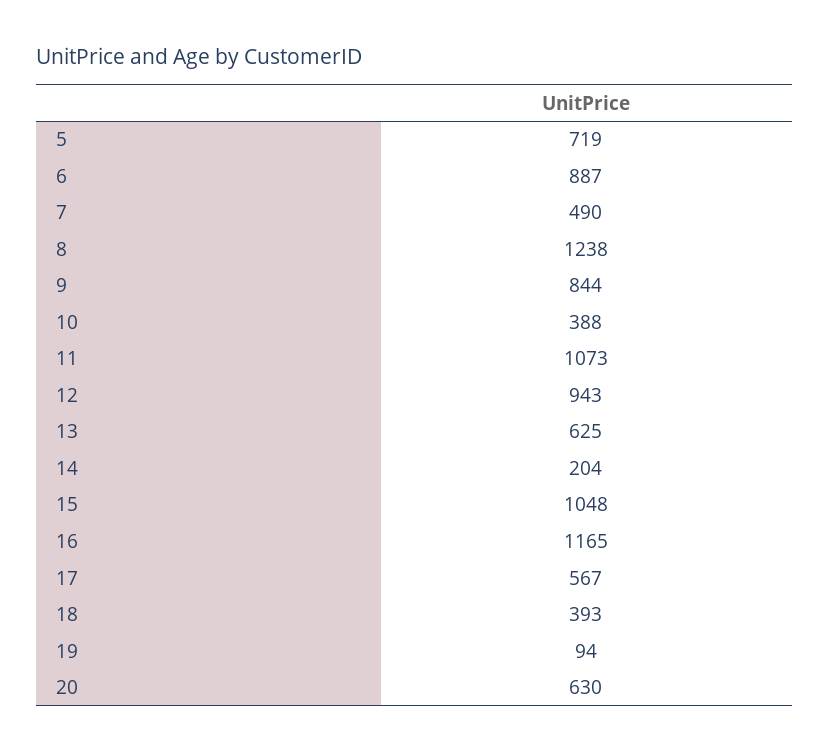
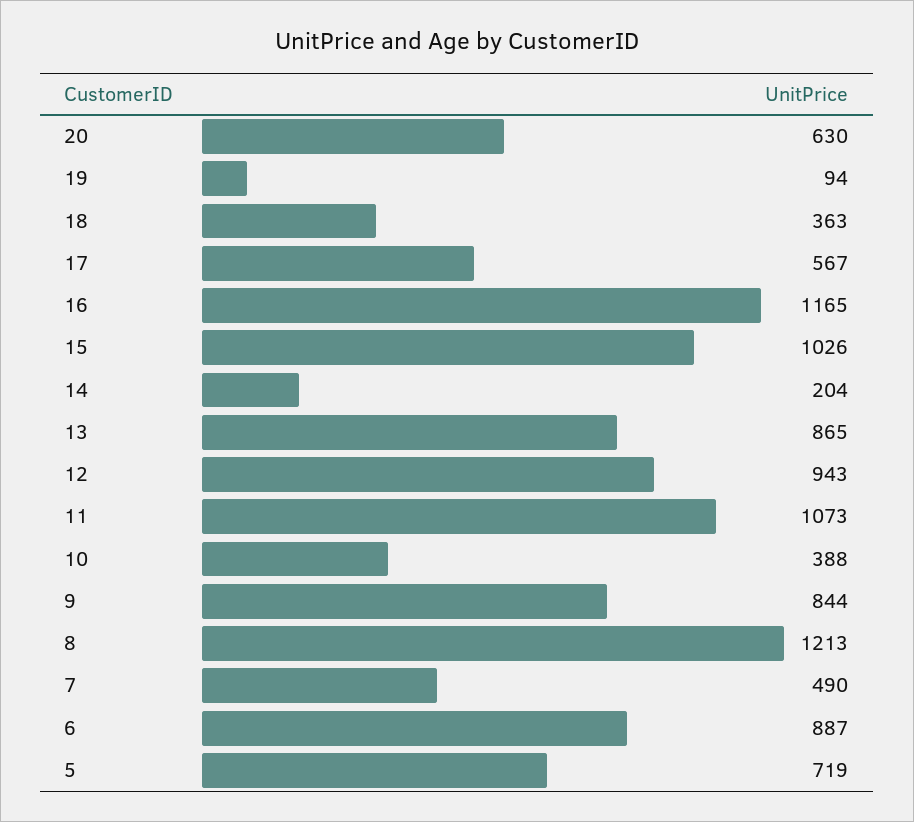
8: 1238 -> 1213
13: 625 -> 865
15: 1048 -> 1026
18: 393 -> 363

